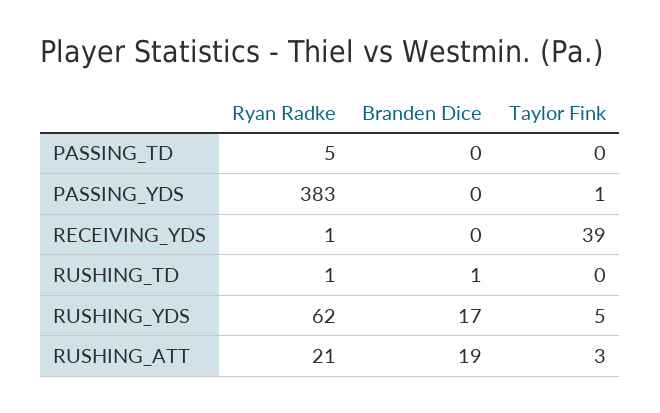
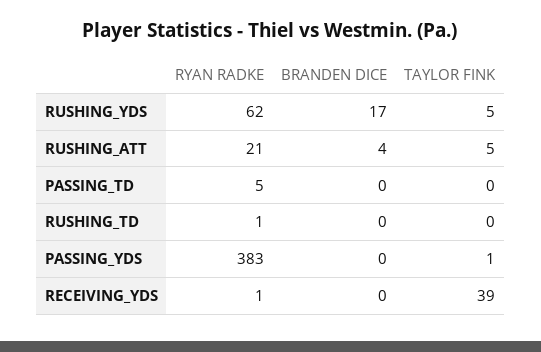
Branden Dice, RUSHING_TD: 1 -> 0
Branden Dice, RUSHING_ATT: 19 -> 4
Taylor Fink, RUSHING_ATT: 3 -> 5

